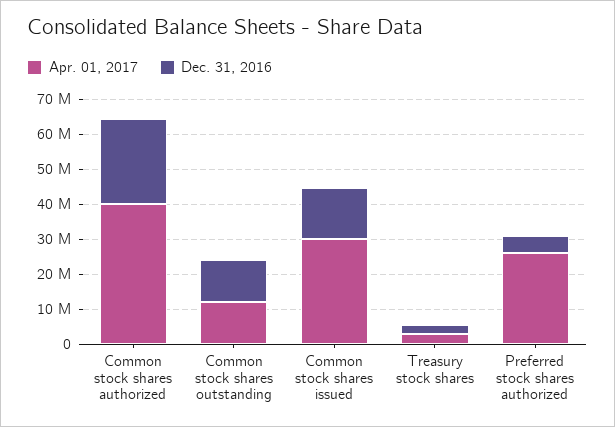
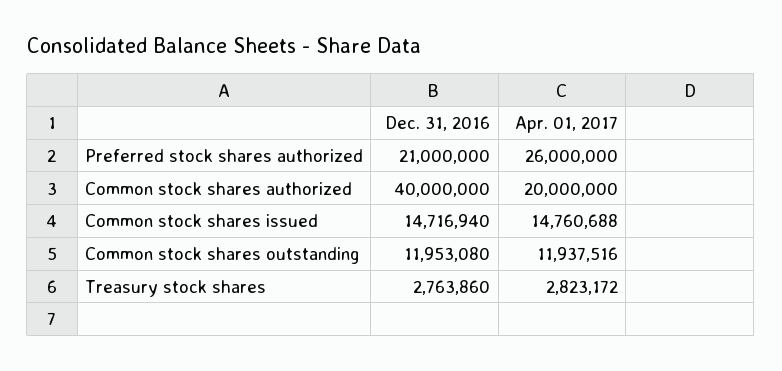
Apr. 01, 2017, Common stock shares authorized: 40000000 -> 20000000
Dec. 31, 2016, Common stock shares authorized: 25000000 -> 40000000
Apr. 01, 2017, Common stock shares issued: 30000000 -> 14760688
Dec. 31, 2016, Preferred stock shares authorized: 5000000 -> 21000000

